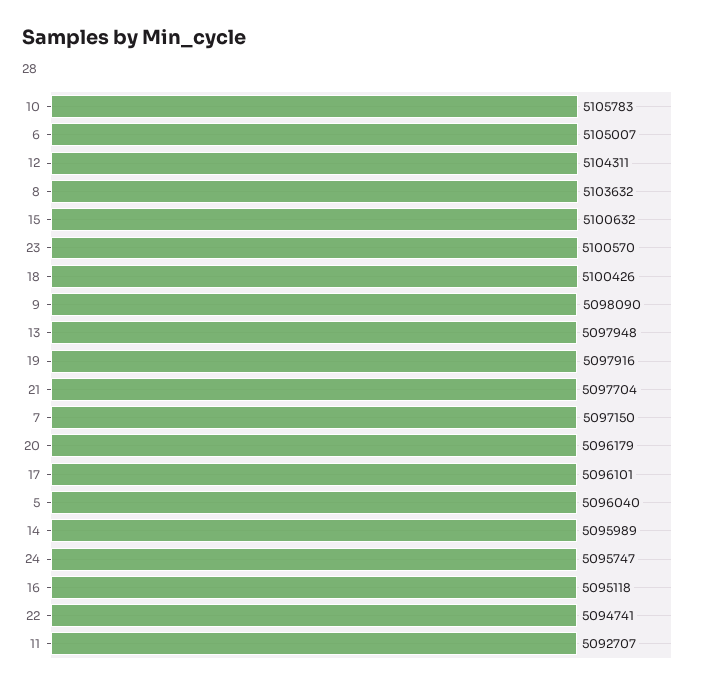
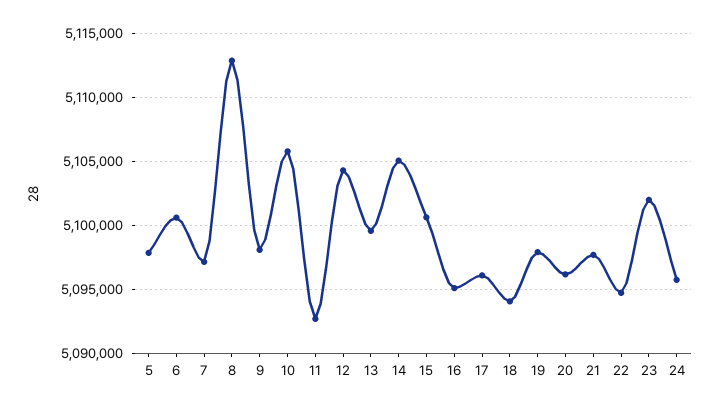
6: 5105007 -> 5100500
8: 5103632 -> 5113000
23: 5100570 -> 5102000
18: 5100426 -> 5094000
13: 5097948 -> 5099500
5: 5096040 -> 5098000
14: 5095989 -> 5105000

